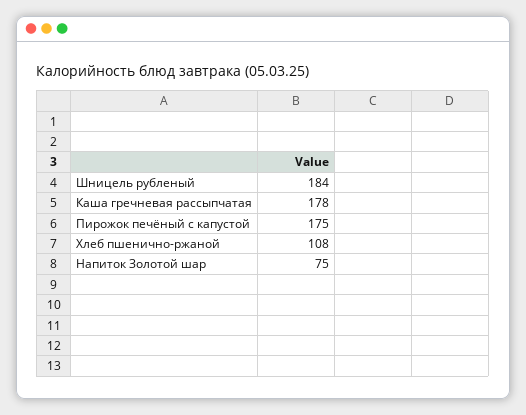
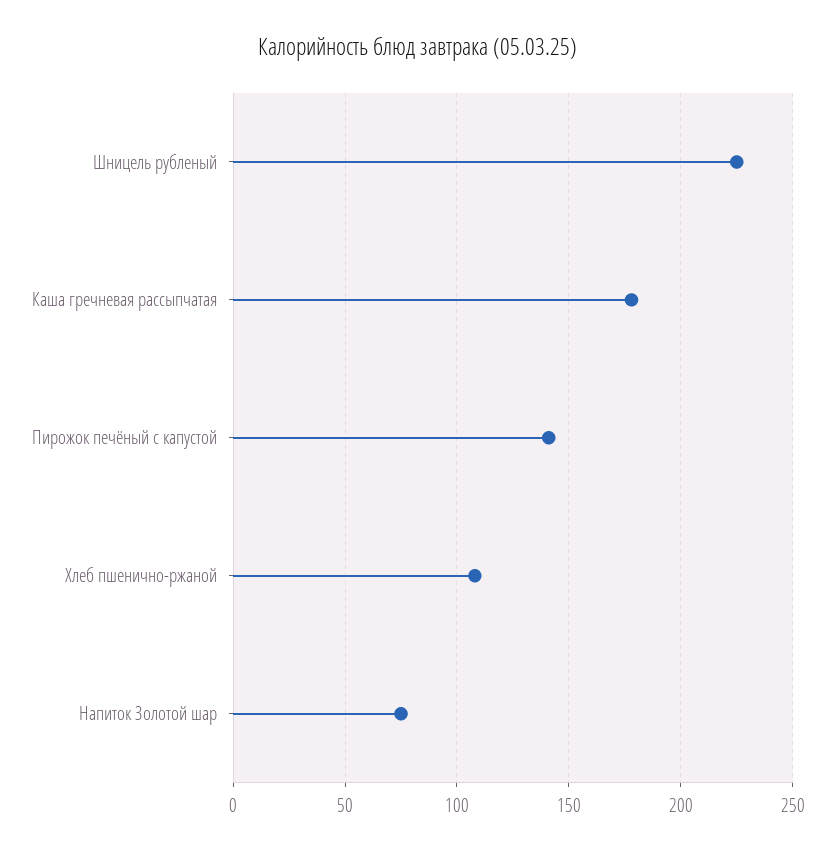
Шницель рубленый: 184 -> 225
Пирожок печёный с капустой: 175 -> 140

